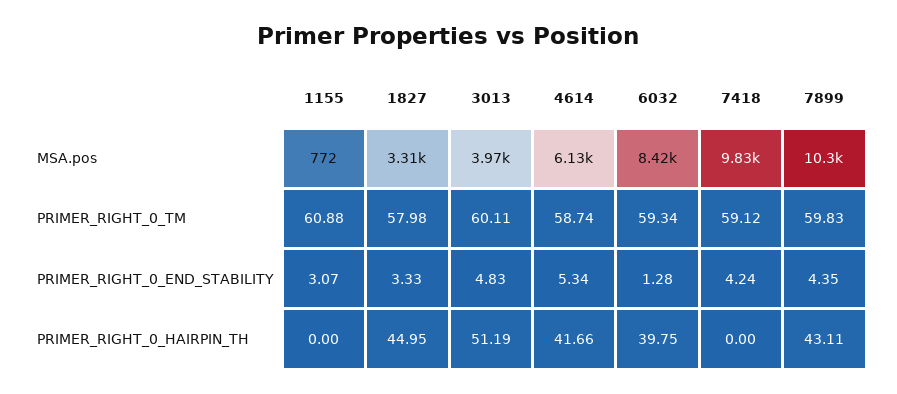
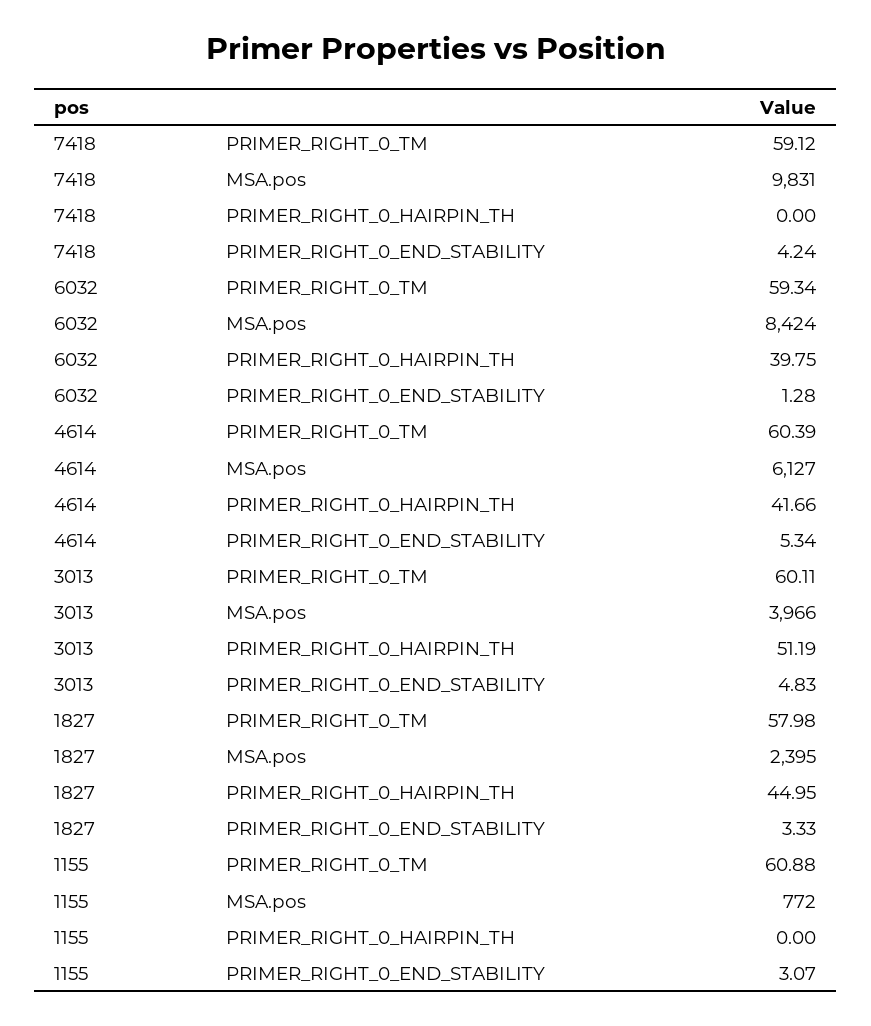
1827, MSA.pos: 3310 -> 2395
7899, MSA.pos: 10300 -> none
4614, PRIMER_RIGHT_0_TM: 58.74 -> 60.39
7899, PRIMER_RIGHT_0_TM: 59.83 -> none
7899, PRIMER_RIGHT_0_END_STABILITY: 4.35 -> none
7899, PRIMER_RIGHT_0_HAIRPIN_TH: 43.11 -> none

